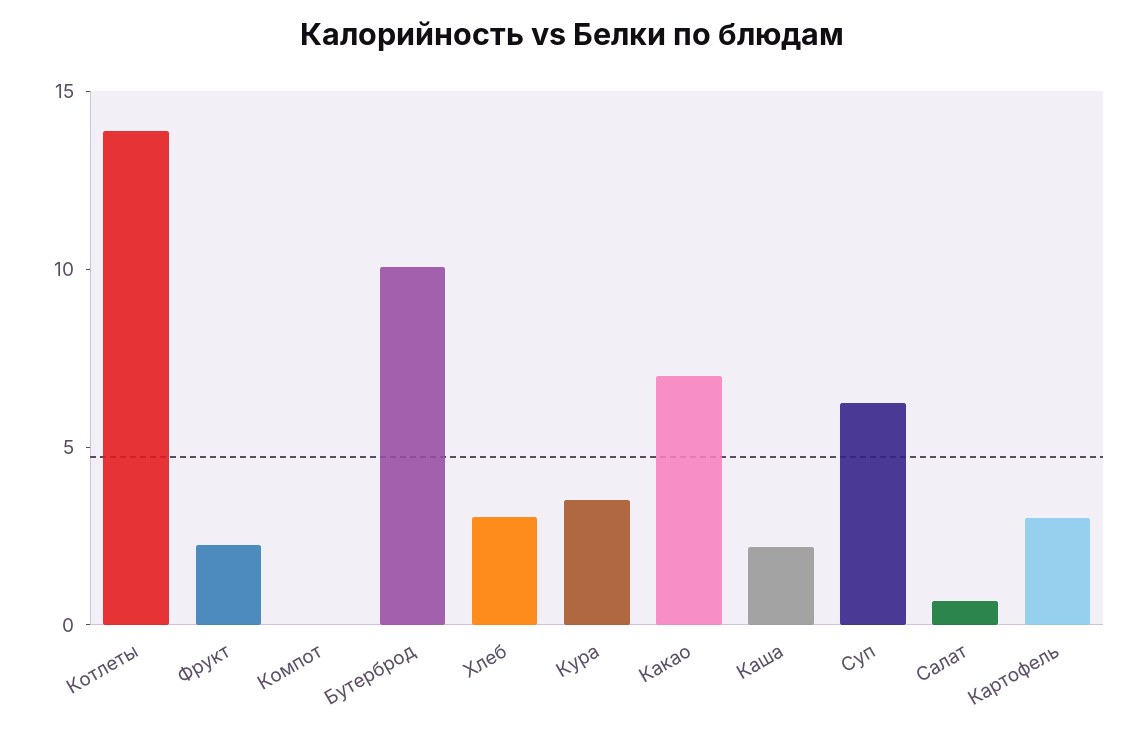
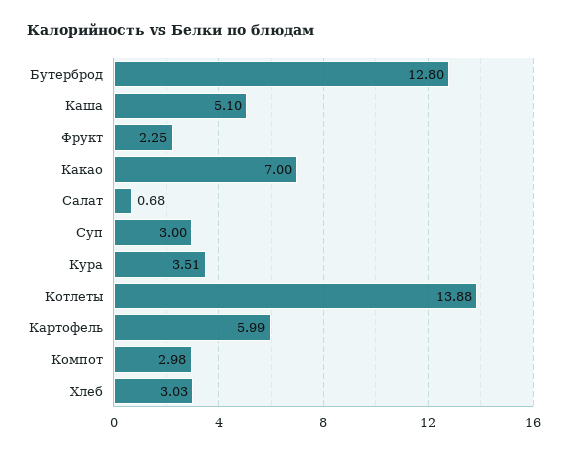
Компот: 0 -> 2.98
Бутерброд: 10 -> 12.8
Каша: 2 -> 5.1
Суп: 6 -> 3
Картофель: 3 -> 5.99

